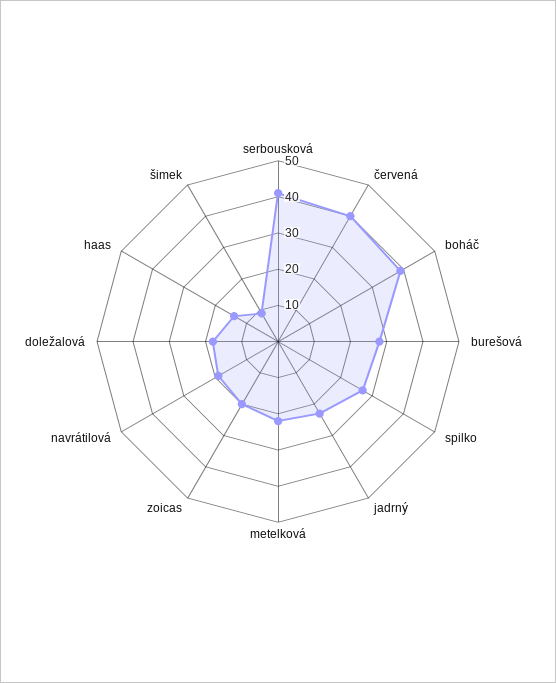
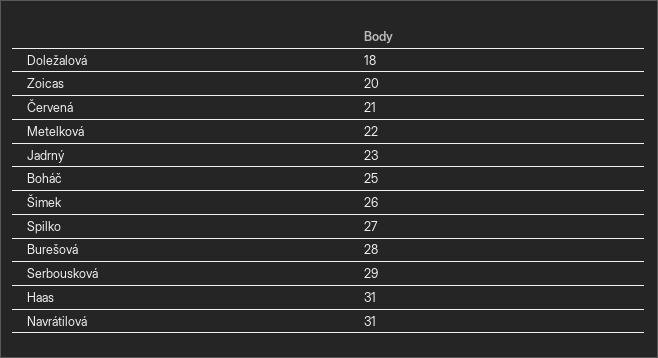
serbousková: 40 -> 29
červená: 40 -> 21
boháč: 40 -> 25
navrátilová: 20 -> 31
haas: 15 -> 31
šimek: 10 -> 26

